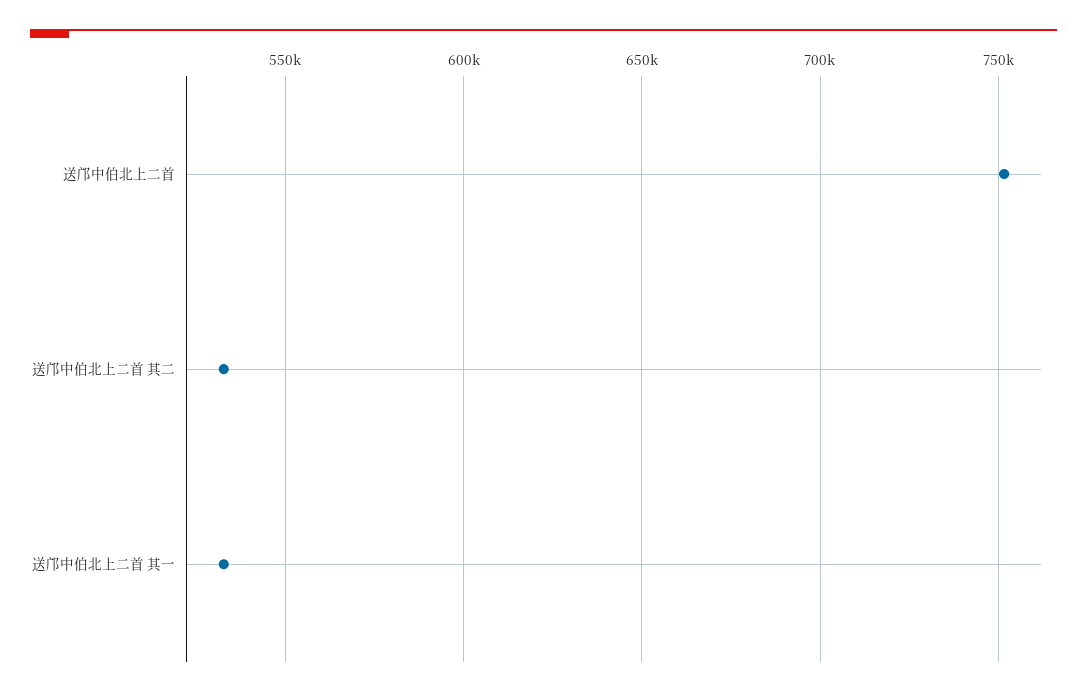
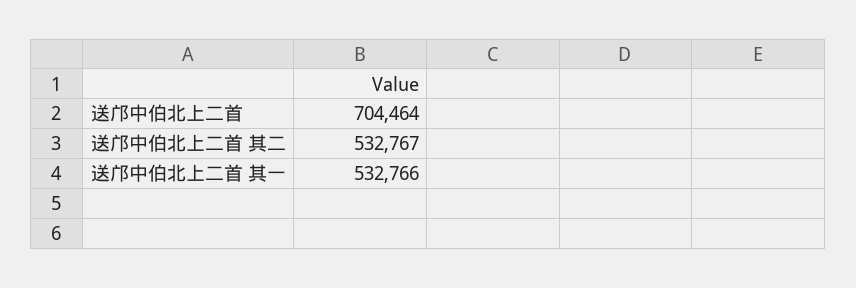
送邝中伯北上二首: 750000 -> 704464

